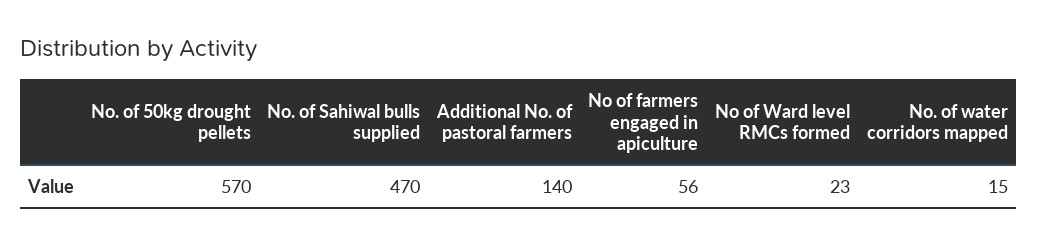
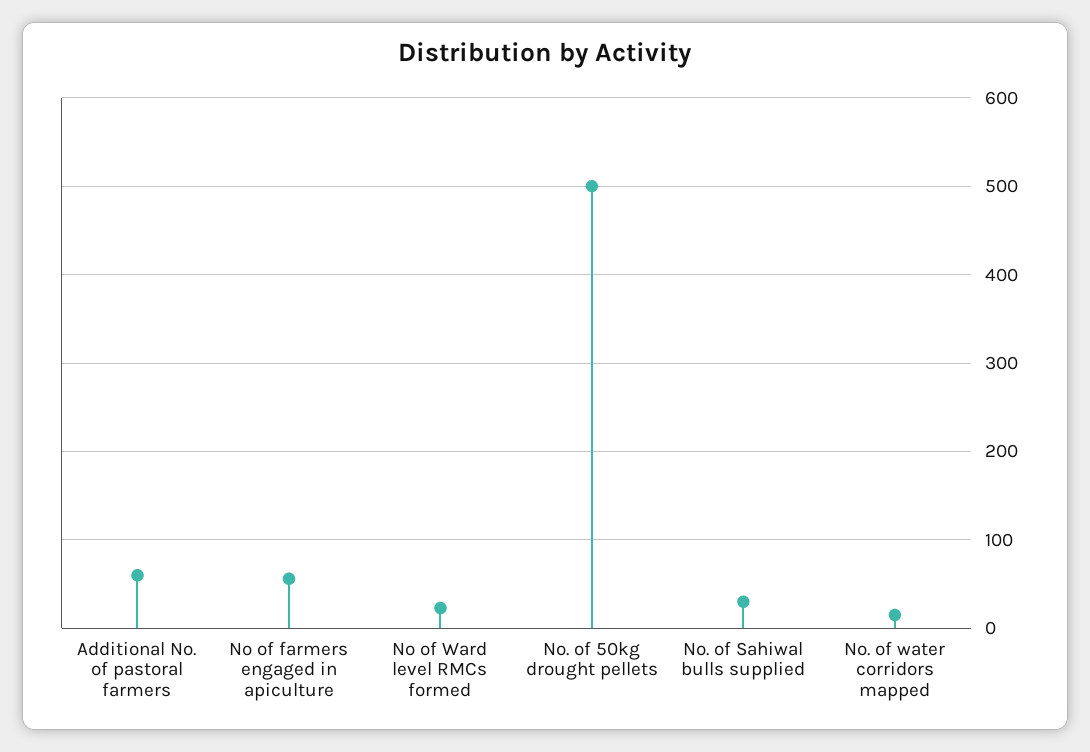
No. of 50kg drought pellets: 570 -> 500
No. of Sahiwal bulls supplied: 470 -> 30
Additional No. of pastoral farmers: 140 -> 60

